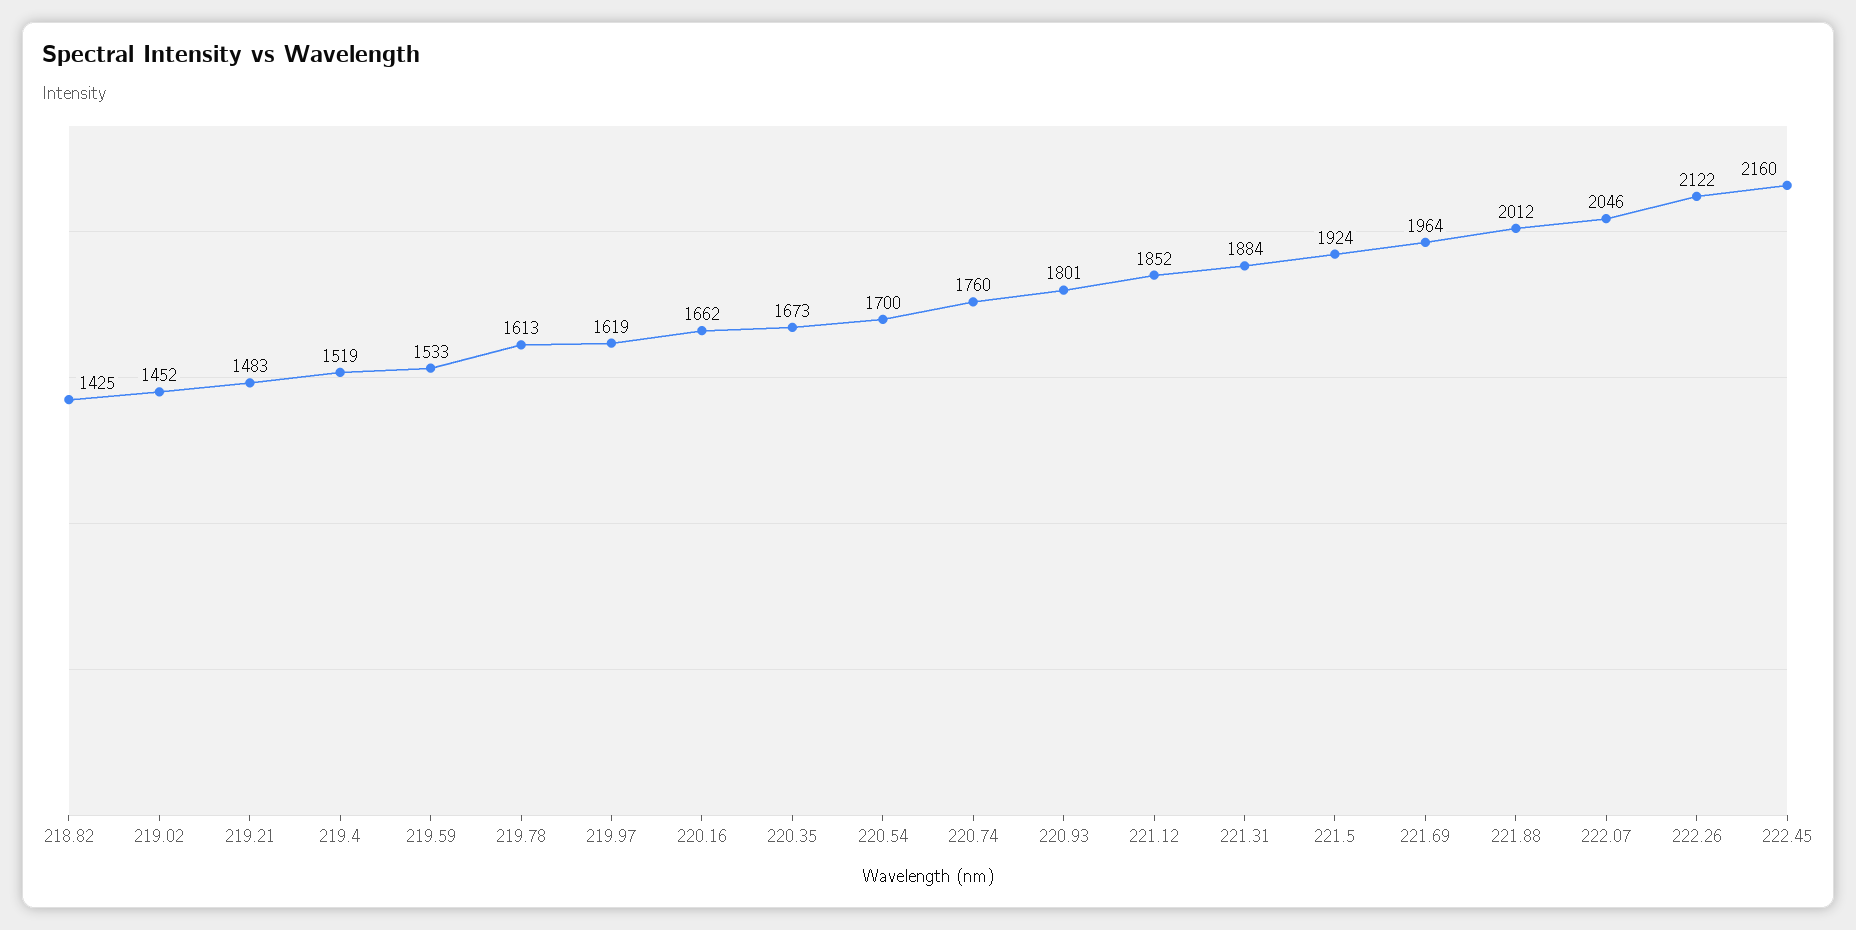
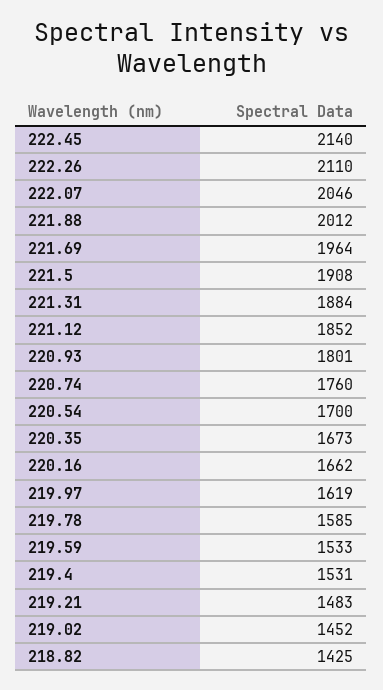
219.4: 1519 -> 1531
219.78: 1613 -> 1585
221.5: 1924 -> 1908
222.26: 2122 -> 2110
222.45: 2160 -> 2140

